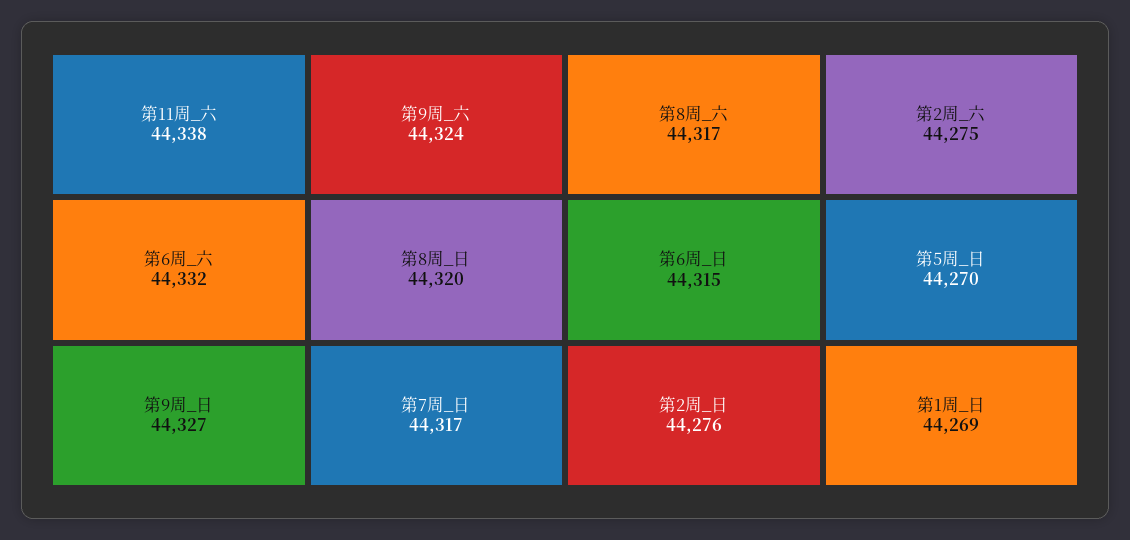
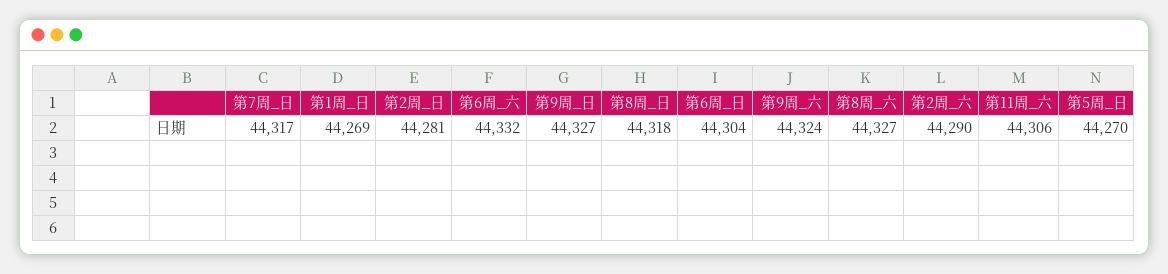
第11周_六: 44338 -> 44306
第8周_日: 44320 -> 44318
第8周_六: 44317 -> 44327
第6周_日: 44315 -> 44304
第2周_日: 44276 -> 44281
第2周_六: 44275 -> 44290

